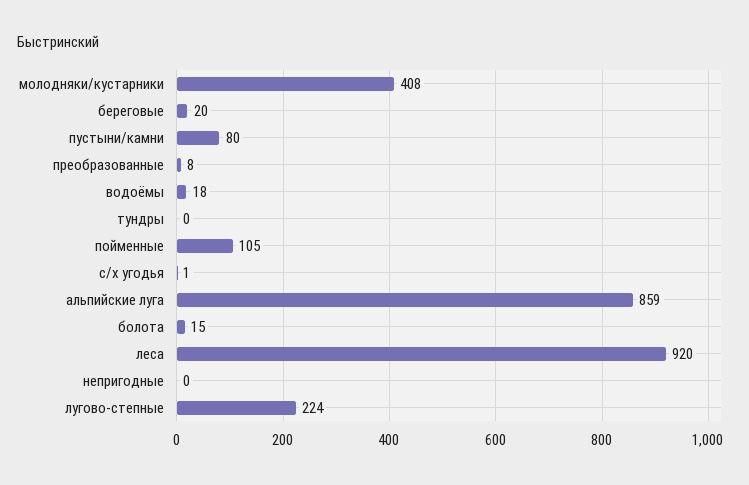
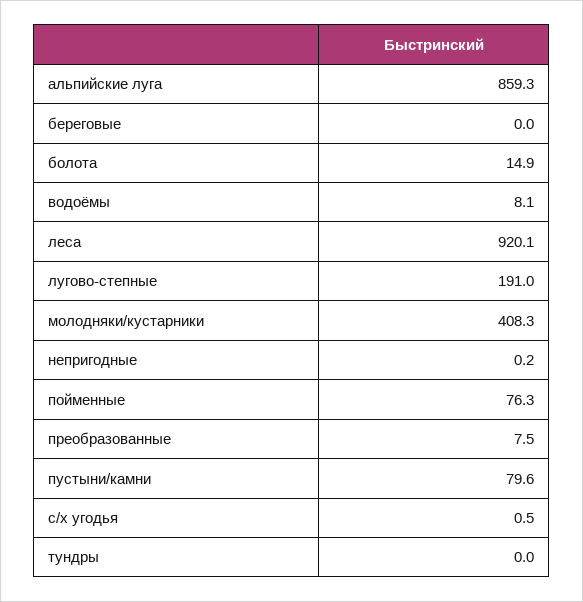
береговые: 20 -> 0
водоёмы: 18 -> 8.1
пойменные: 105 -> 76.3
лугово-степные: 224 -> 191

